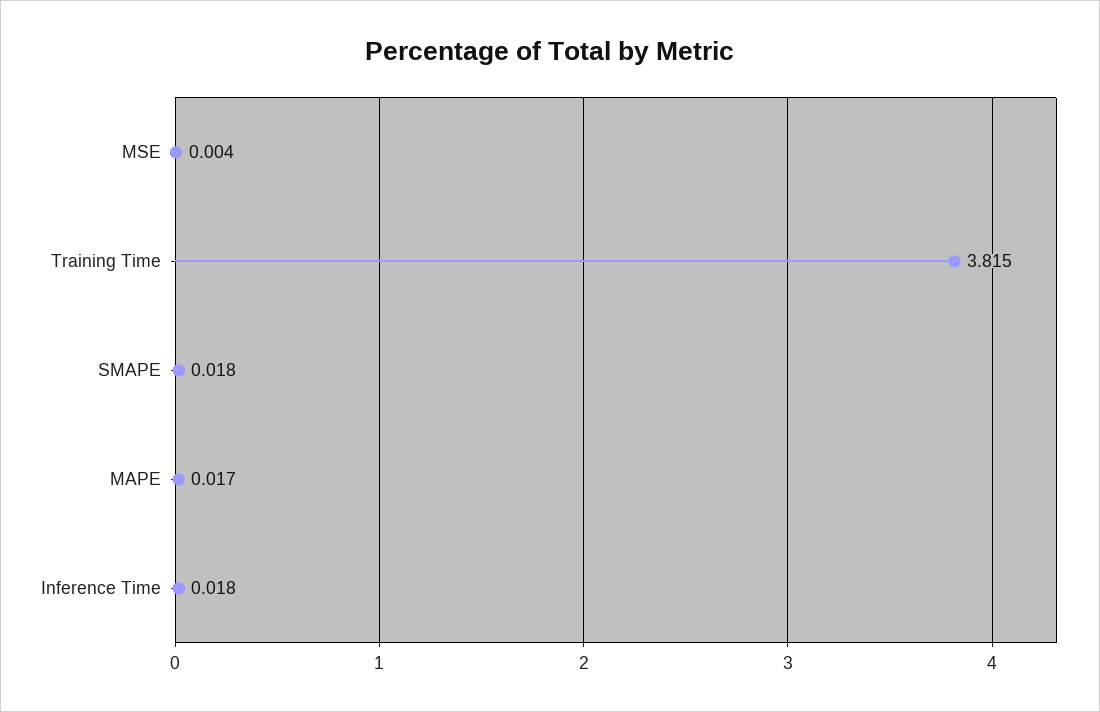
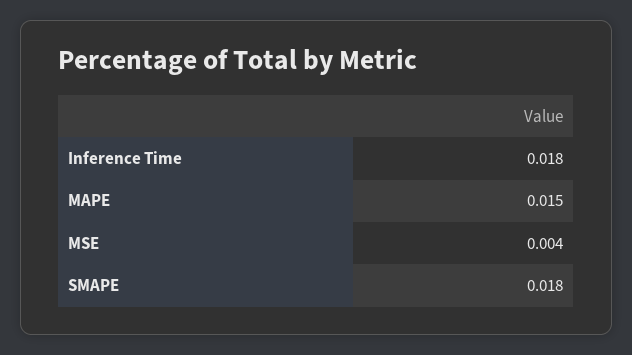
Training Time: 3.815 -> none
MAPE: 0.017 -> 0.015

